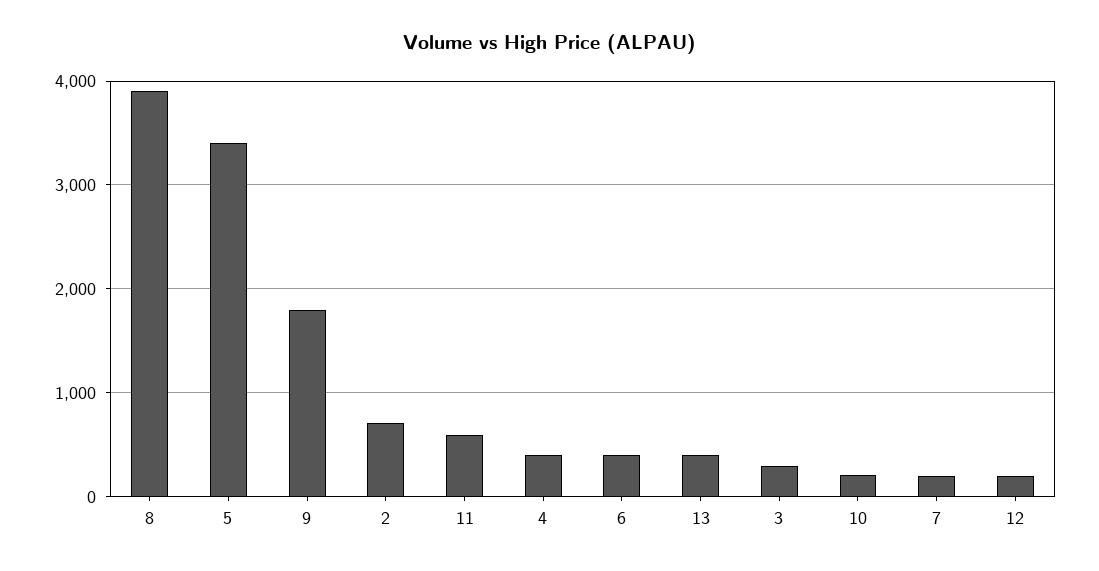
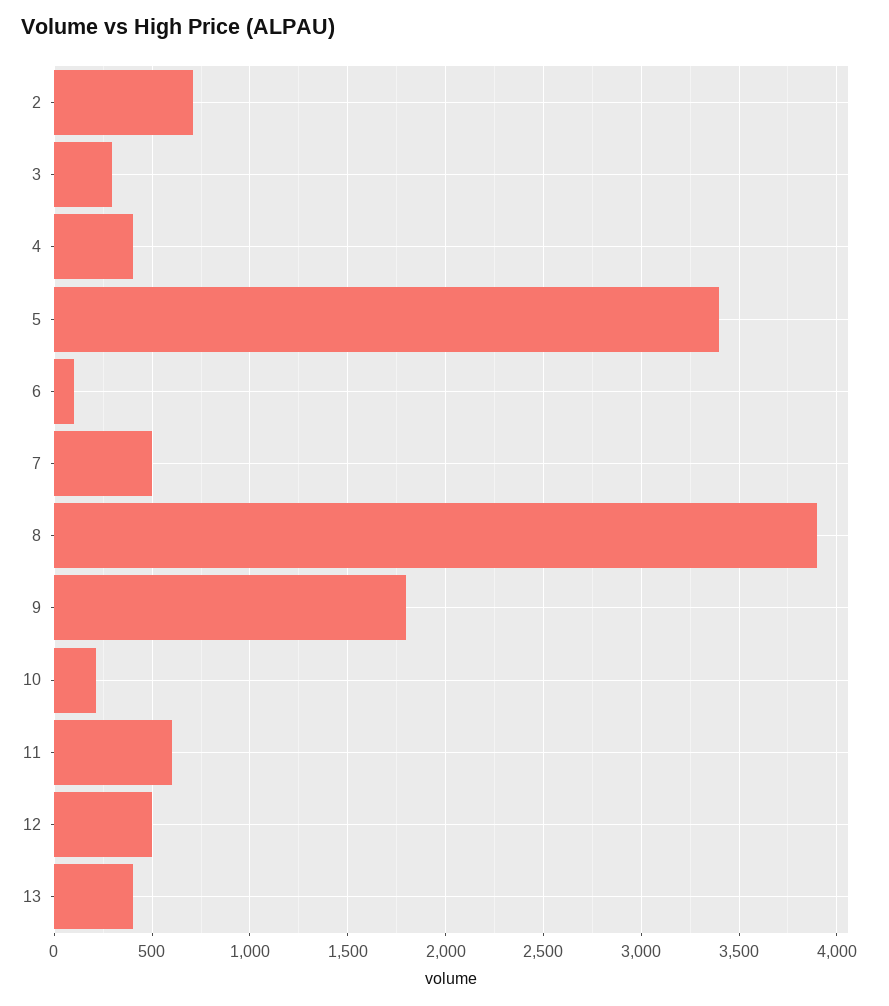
6: 400 -> 100
7: 200 -> 500
12: 200 -> 500

